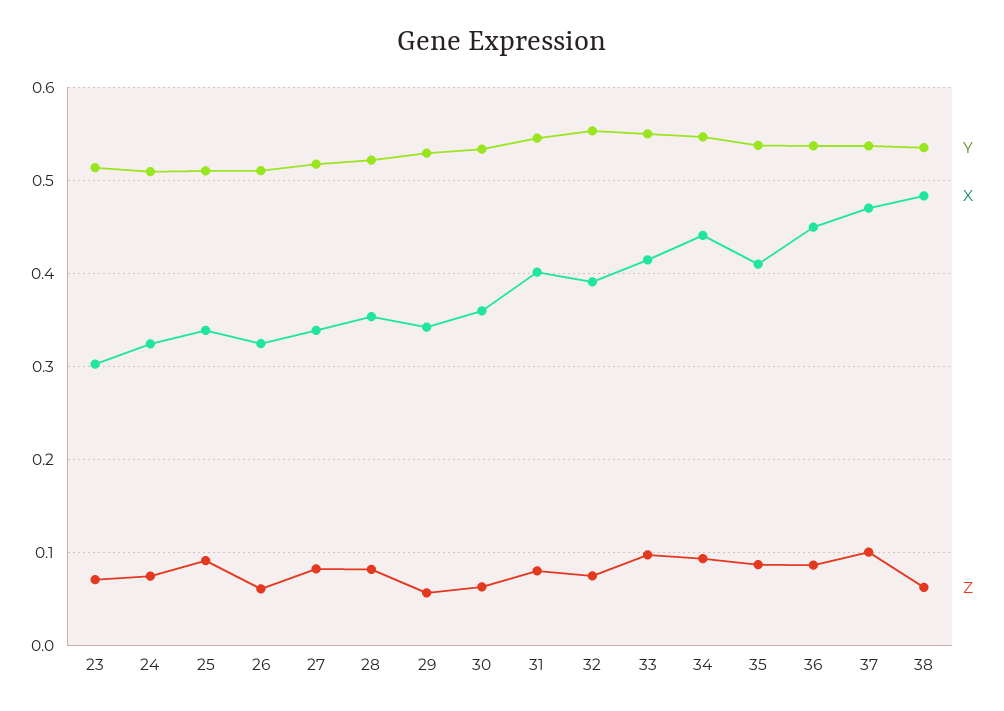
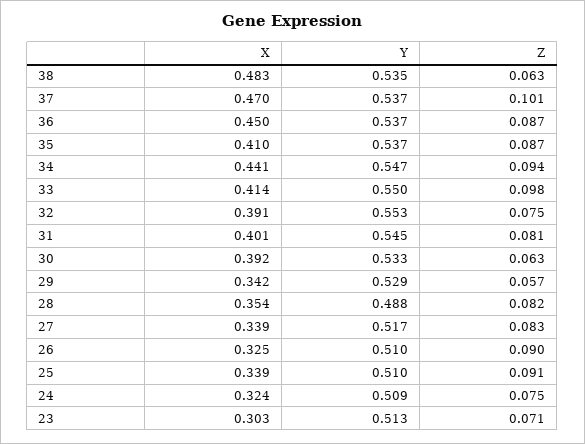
Z, 26: 0.06 -> 0.09
Y, 28: 0.52 -> 0.488
X, 30: 0.36 -> 0.392

